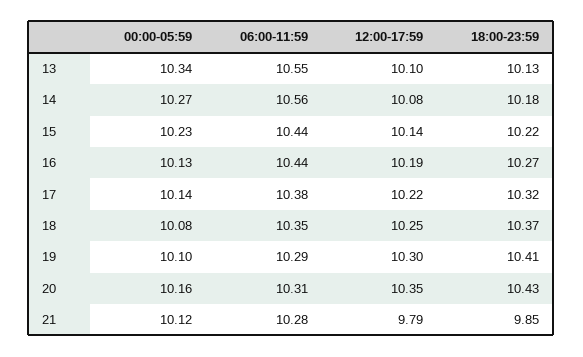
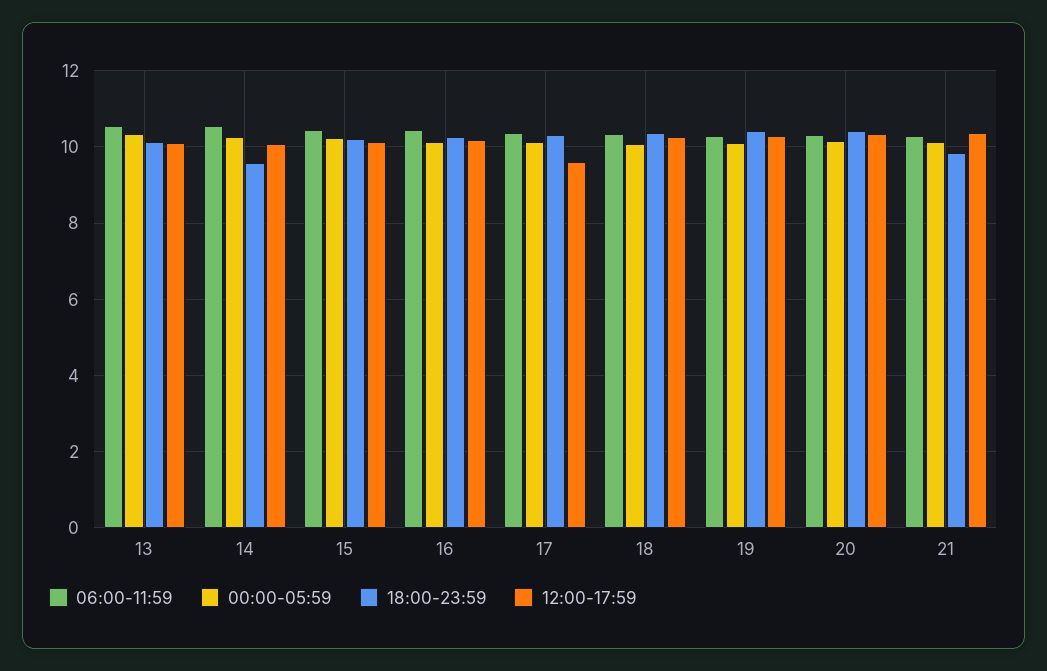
18:00-23:59, 14: 10.18 -> 9.6
12:00-17:59, 17: 10.22 -> 9.6
12:00-17:59, 21: 9.79 -> 10.4

